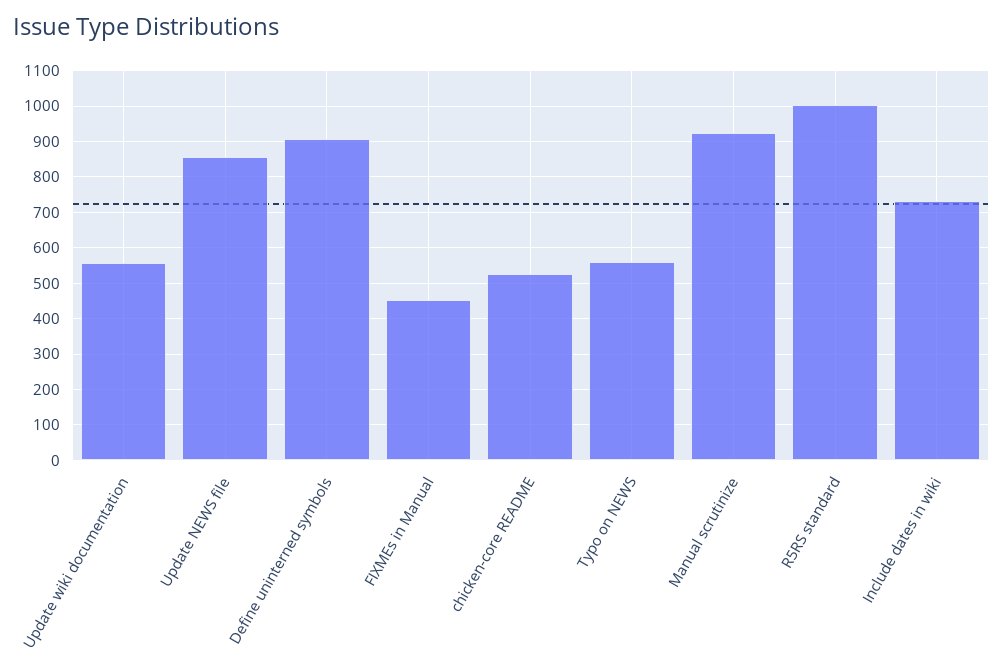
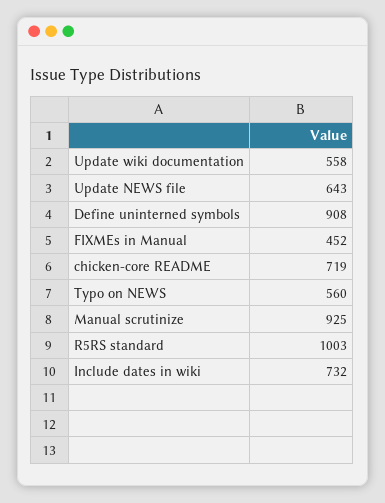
Update NEWS file: 860 -> 643
chicken-core README: 520 -> 719

